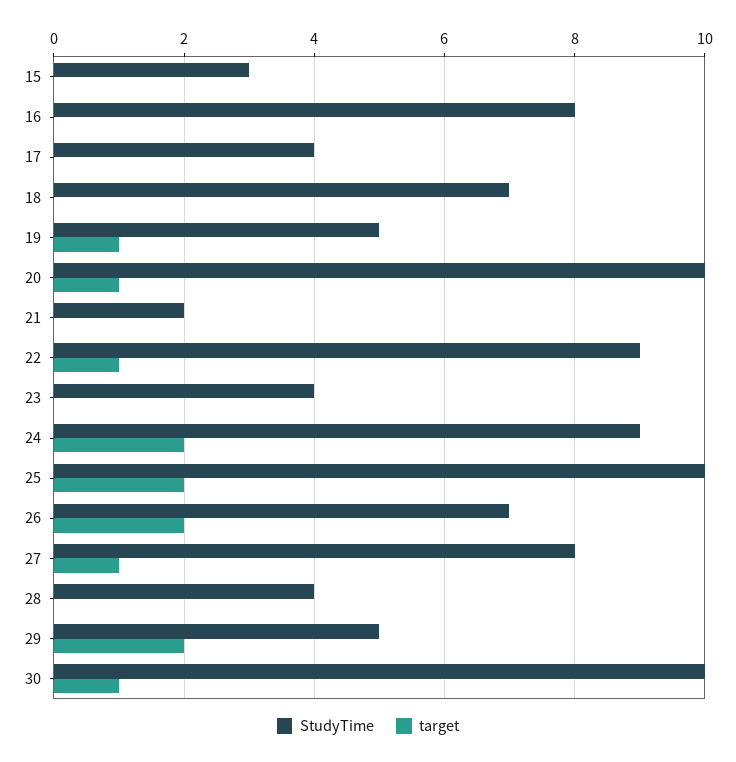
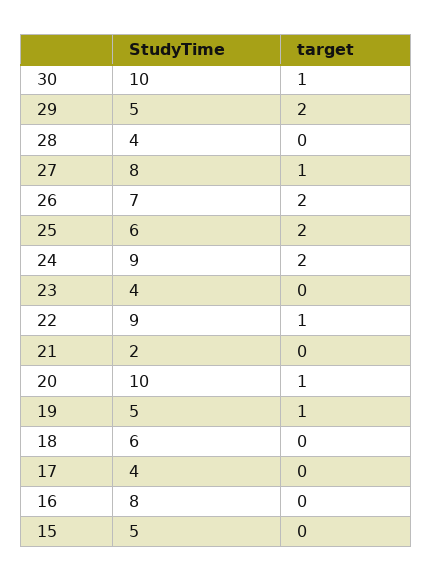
StudyTime, 15: 3 -> 5
StudyTime, 18: 7 -> 6
StudyTime, 25: 10 -> 6

